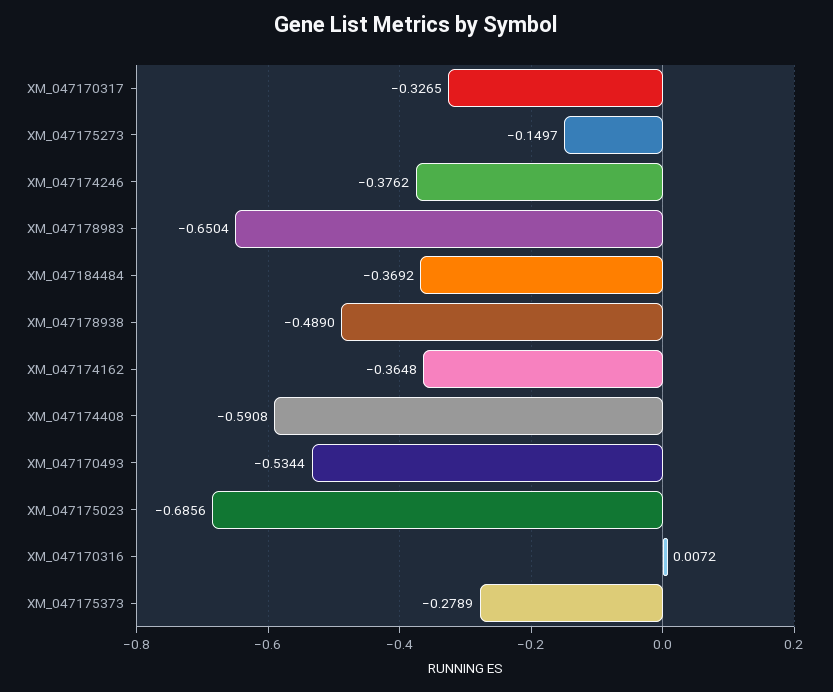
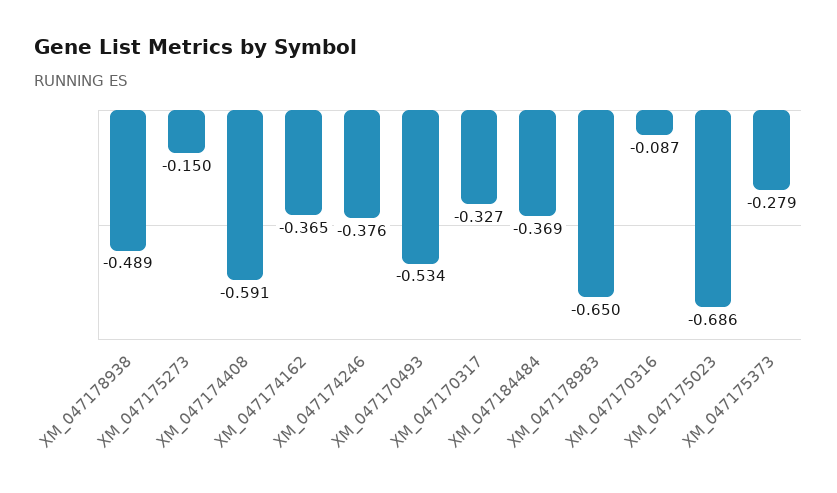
XM_047170316: 0.0072 -> -0.087

